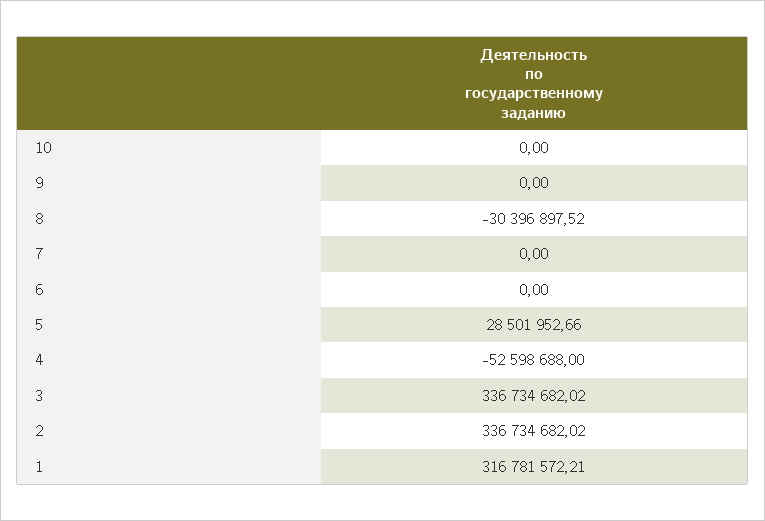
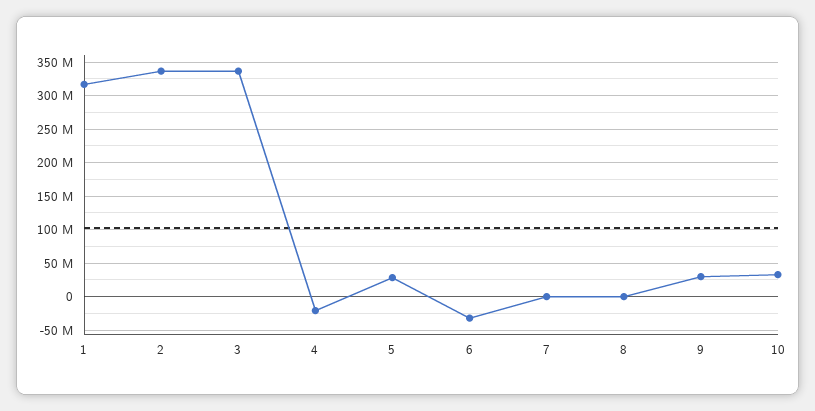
10: 0 -> 30000000
9: 0 -> 30000000
8: -30396897.52 -> 0
6: 0 -> -30000000
4: -52598688 -> -20000000

